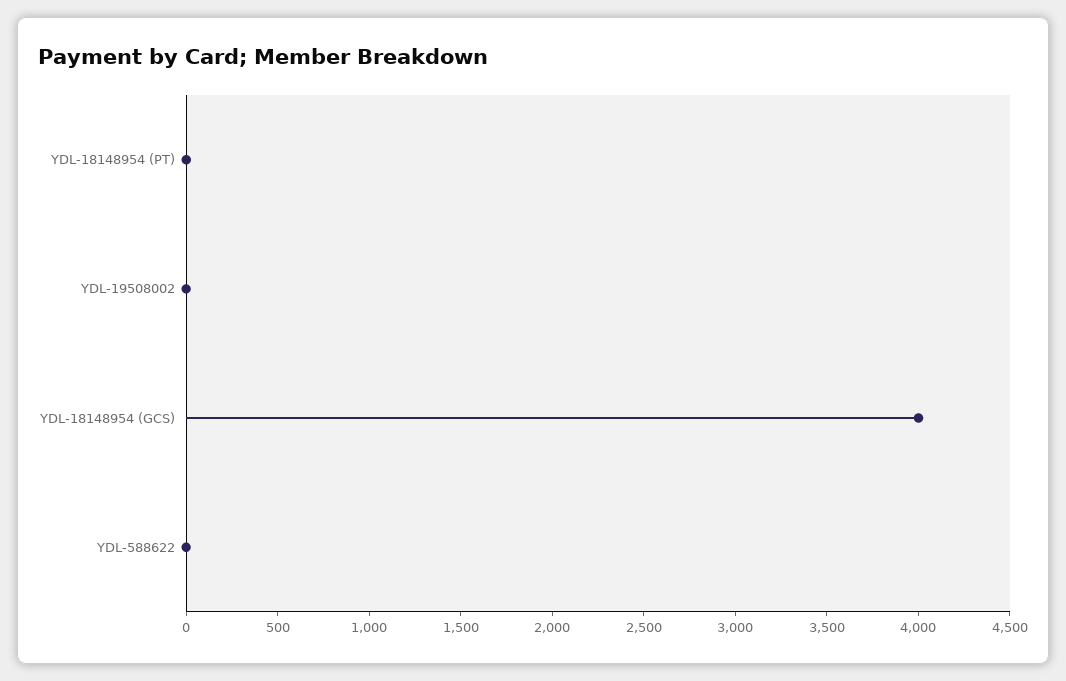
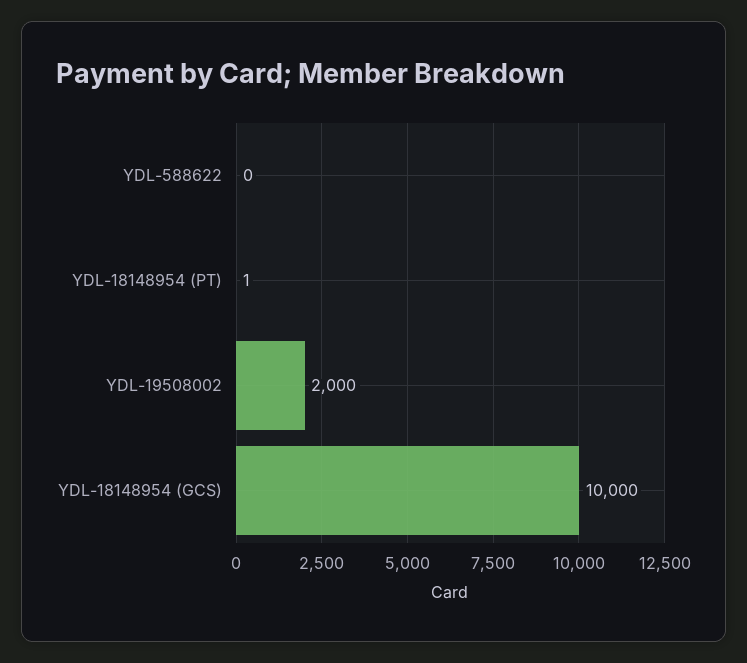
YDL-19508002: 0 -> 2000
YDL-18148954 (GCS): 4000 -> 10000

